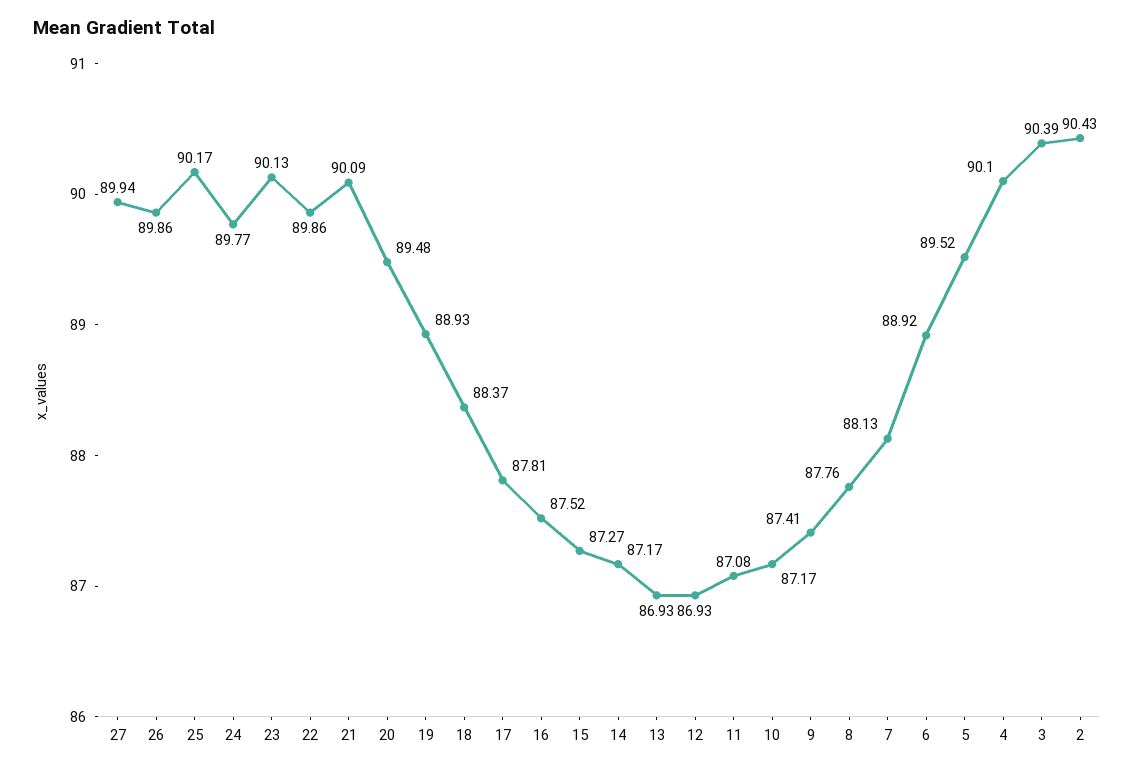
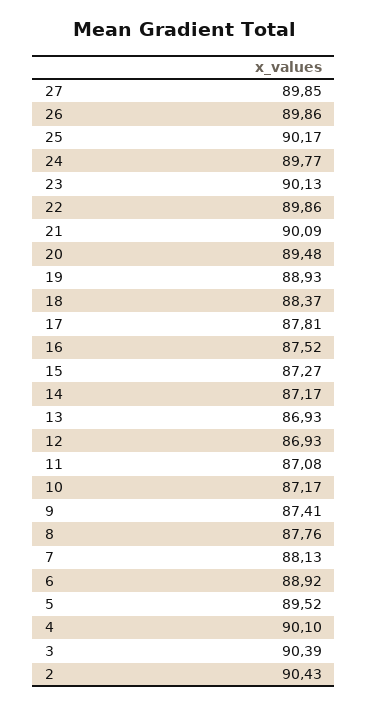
27: 89.94 -> 89.85

